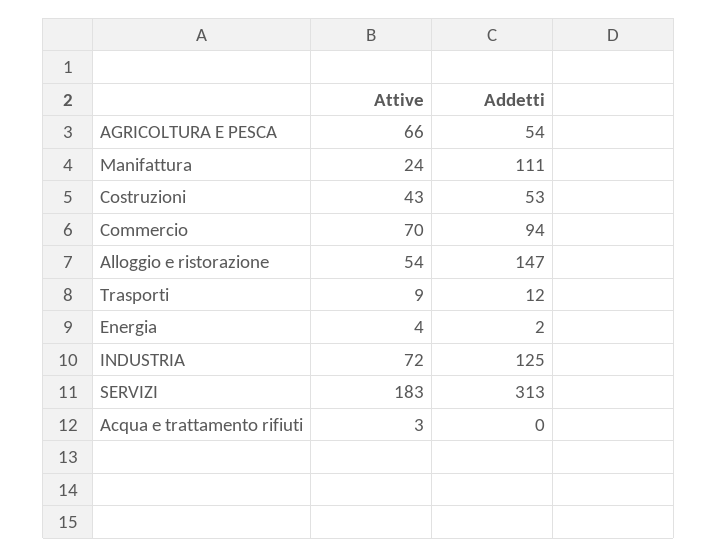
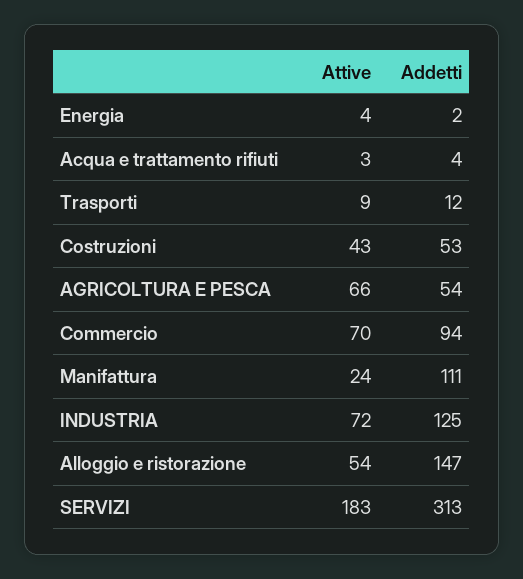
Addetti, Acqua e trattamento rifiuti: 0 -> 4

